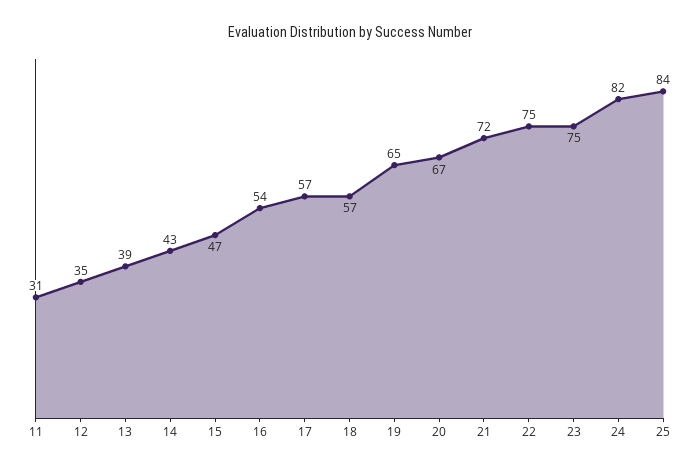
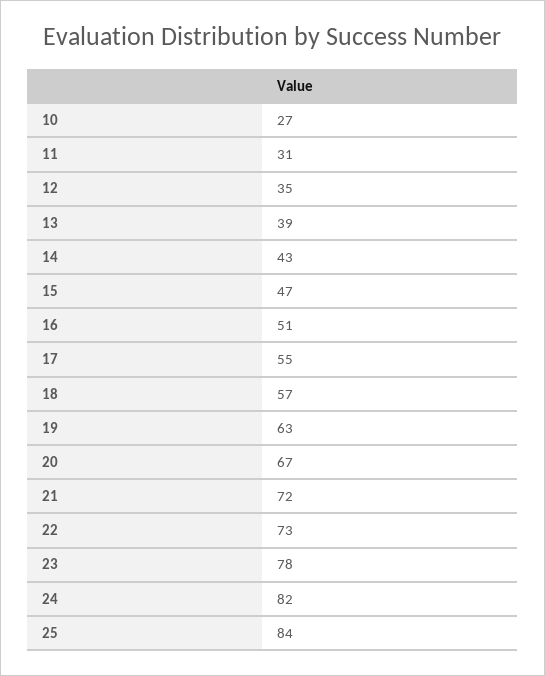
16: 54 -> 51
17: 57 -> 55
19: 65 -> 63
22: 75 -> 73
23: 75 -> 78
10: none -> 27

